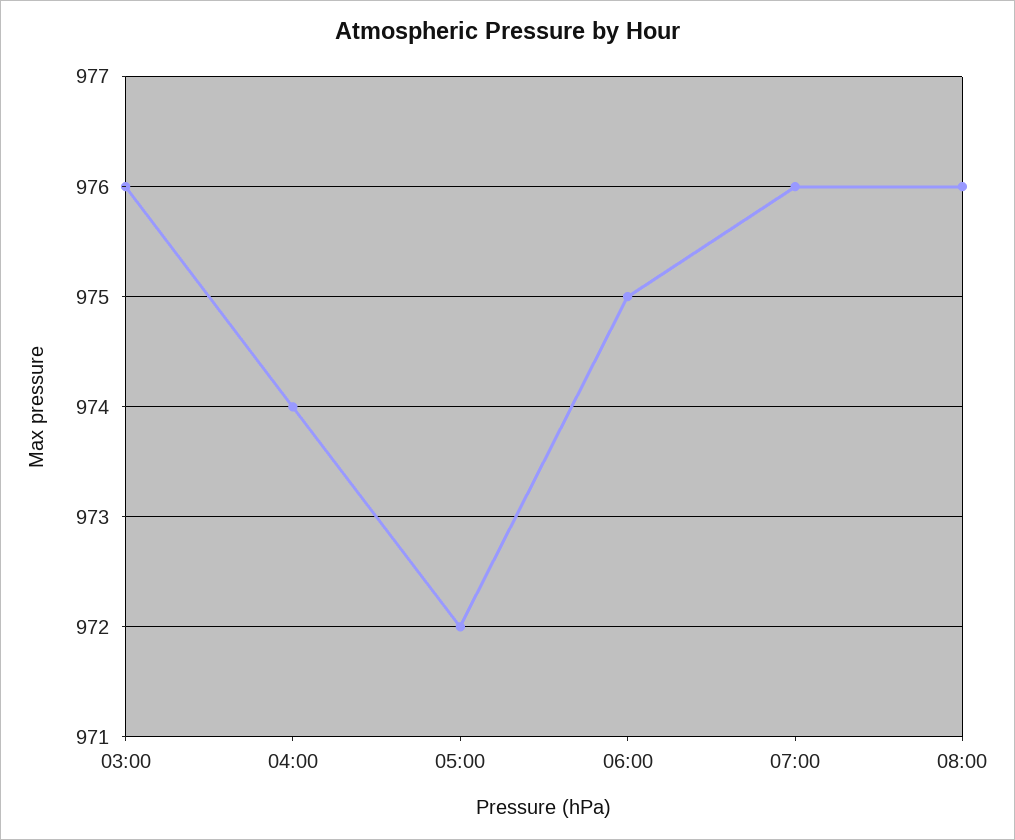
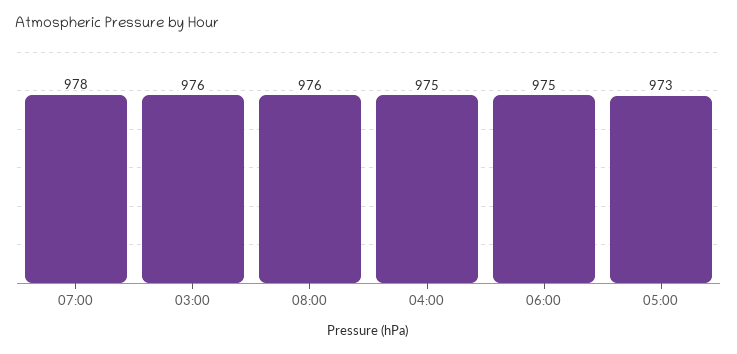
04:00: 974 -> 975
05:00: 972 -> 973
07:00: 976 -> 978

